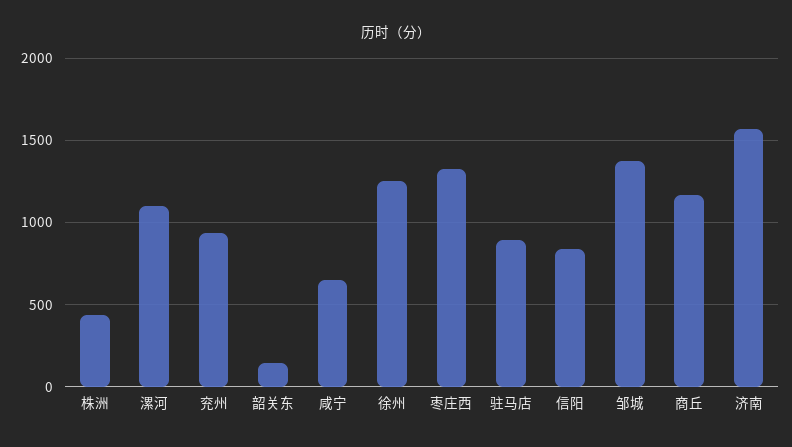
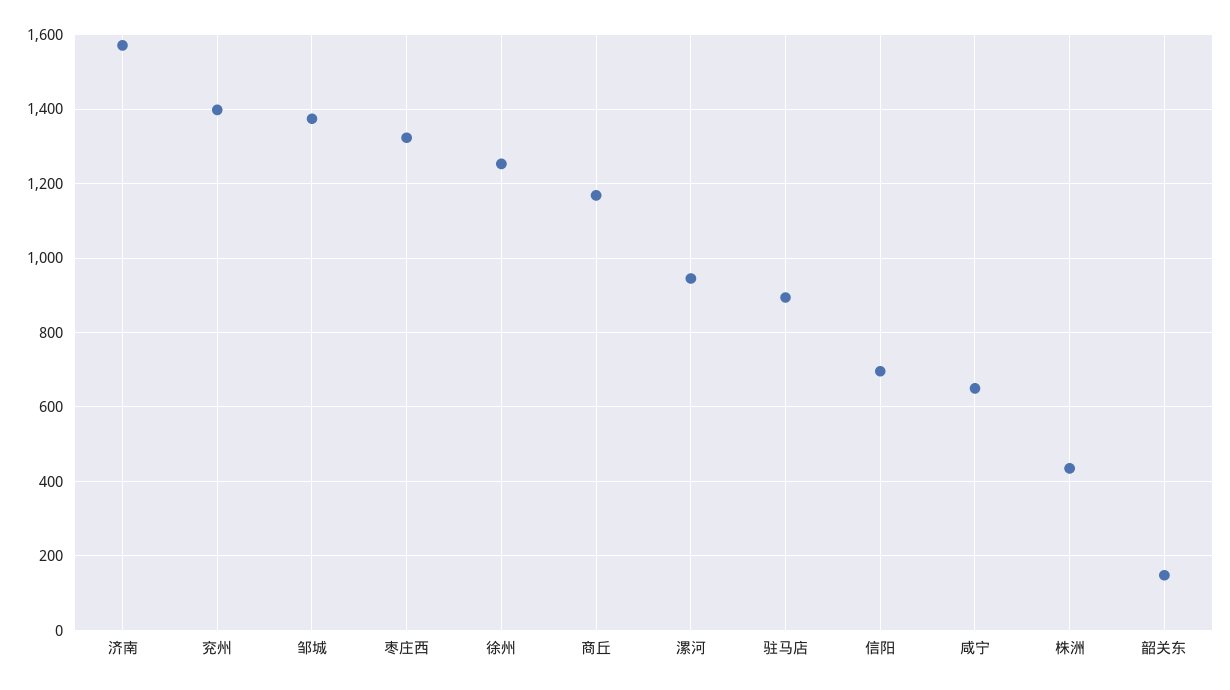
漯河: 1100 -> 940
兖州: 950 -> 1400
信阳: 850 -> 700

